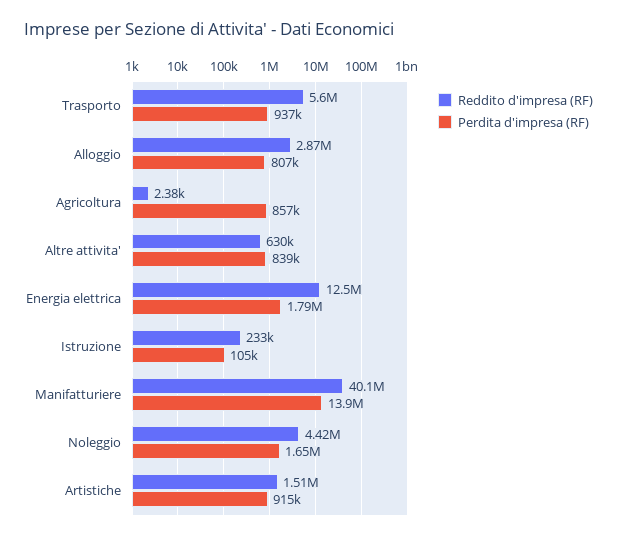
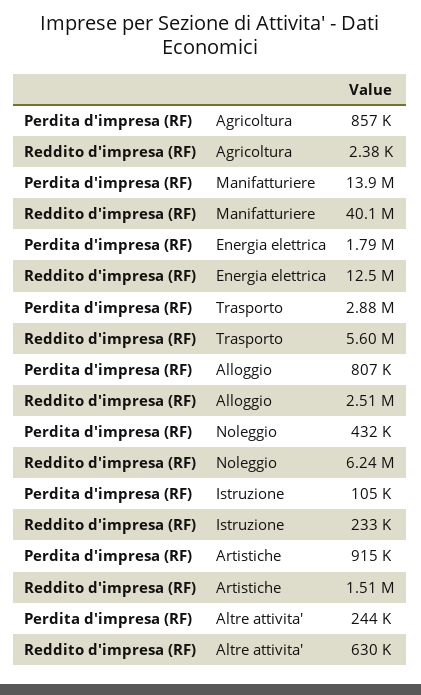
Perdita d'impresa (RF), Trasporto: 937000 -> 2880000
Reddito d'impresa (RF), Alloggio: 2870000 -> 2510000
Perdita d'impresa (RF), Altre attivita': 839000 -> 244000
Reddito d'impresa (RF), Noleggio: 4420000 -> 6240000
Perdita d'impresa (RF), Noleggio: 1650000 -> 432000

